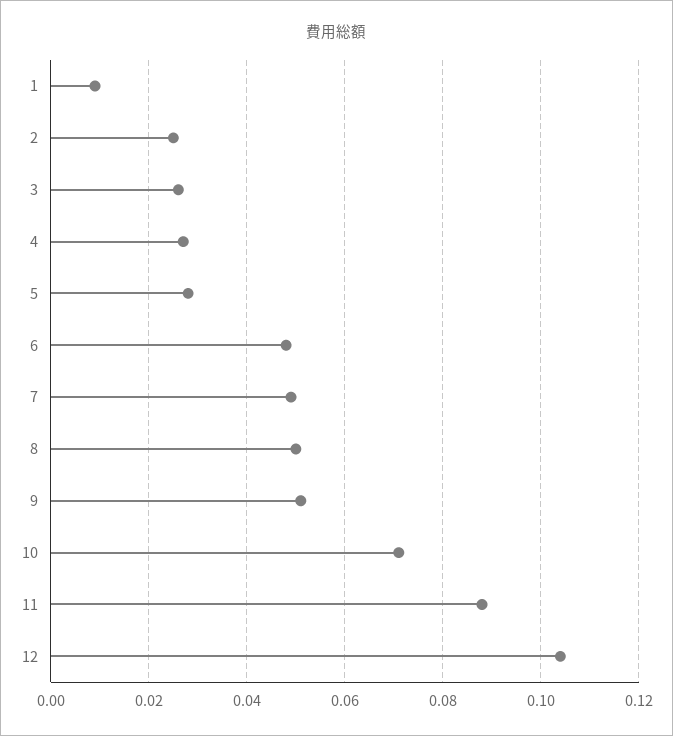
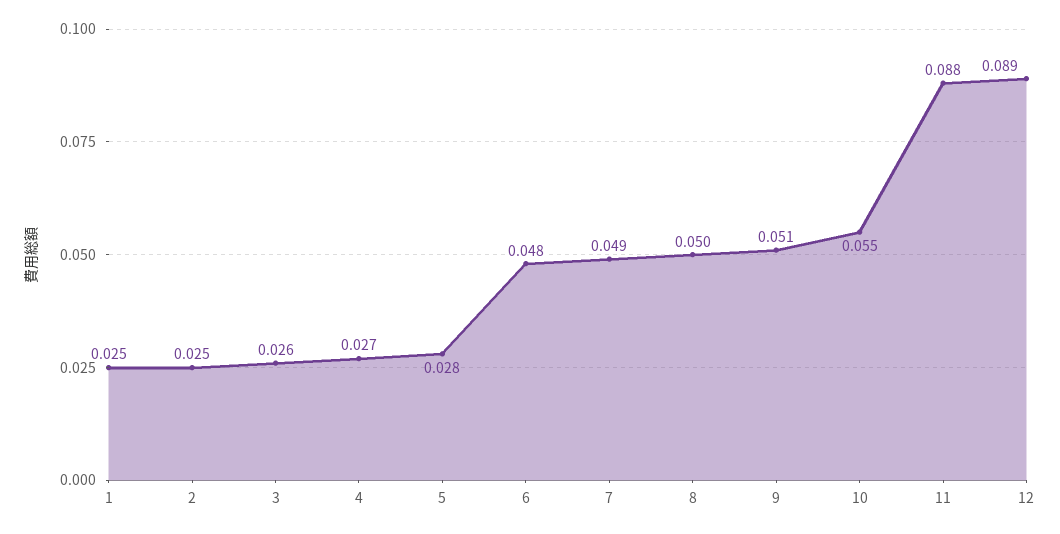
1: 0.01 -> 0.025
10: 0.07 -> 0.055
12: 0.105 -> 0.089

